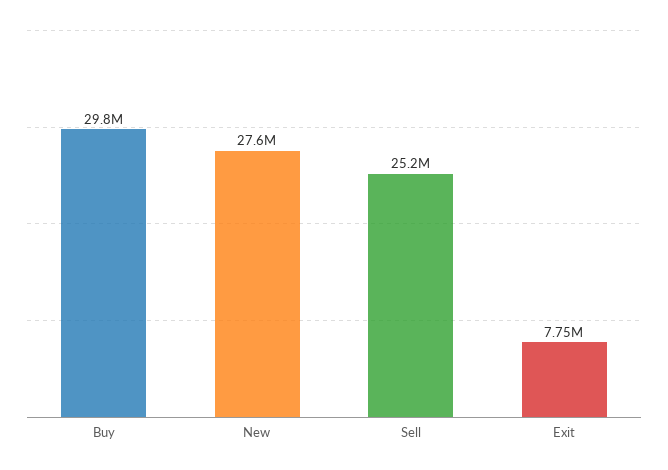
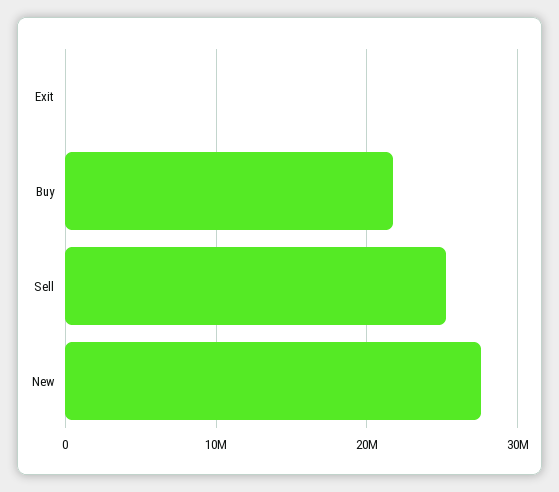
Buy: 29800000 -> 22000000
Exit: 7750000 -> 0

